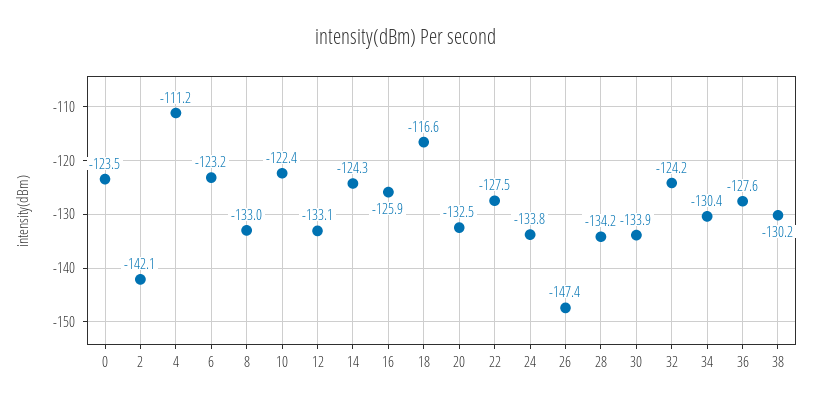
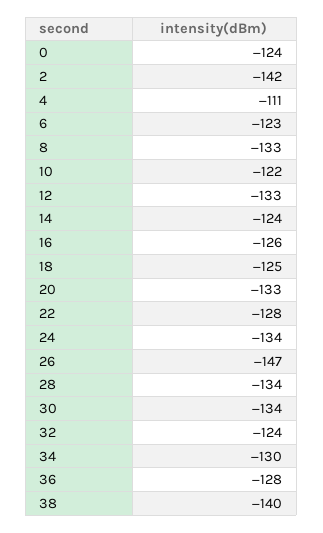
18: -116.6 -> -125
38: -130.2 -> -140

